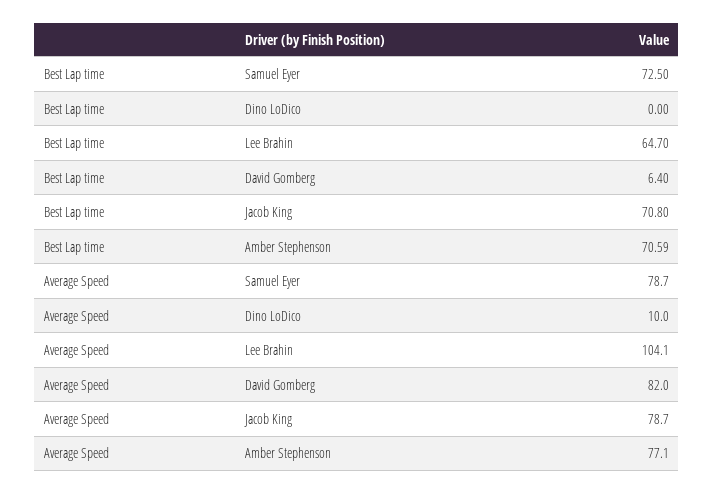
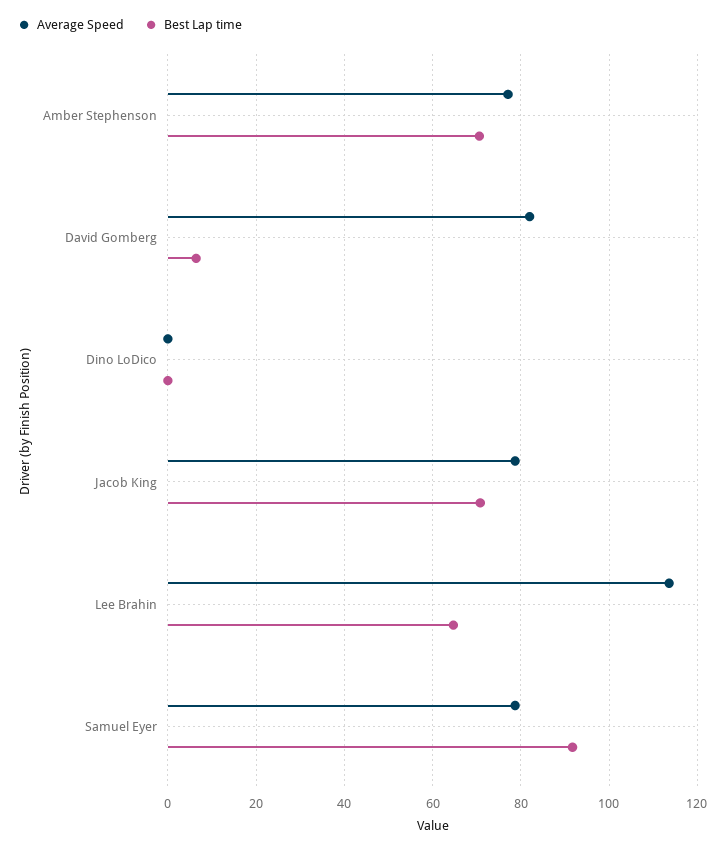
Best Lap time, Samuel Eyer: 72.5 -> 92
Average Speed, Dino LoDico: 10 -> 0
Average Speed, Lee Brahin: 104.1 -> 114

